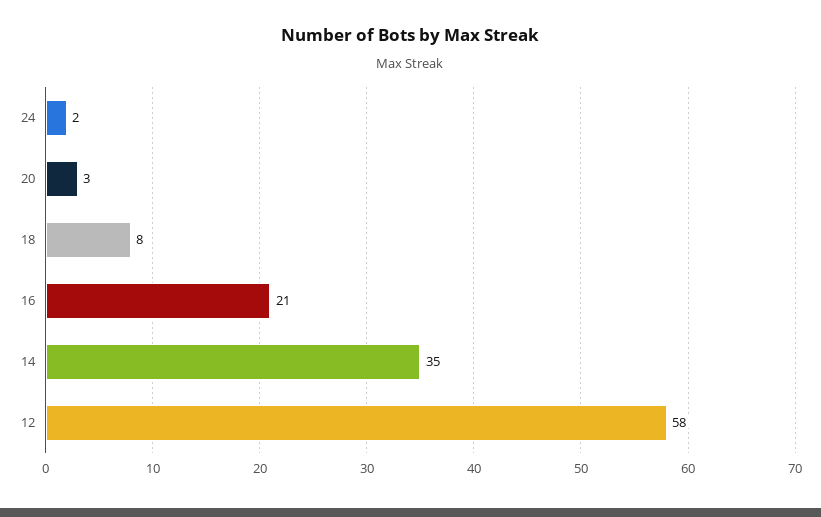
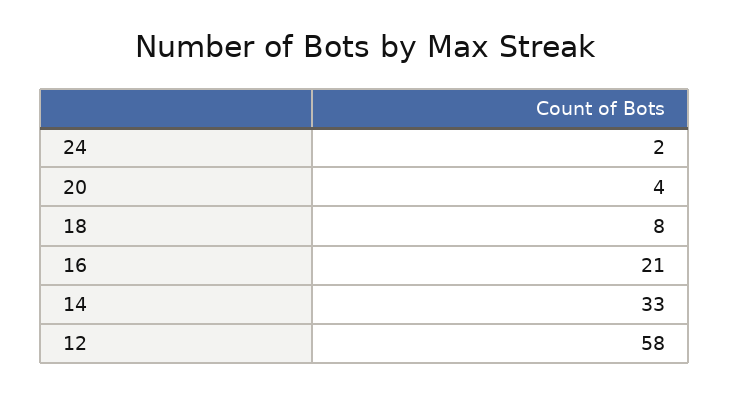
20: 3 -> 4
14: 35 -> 33

